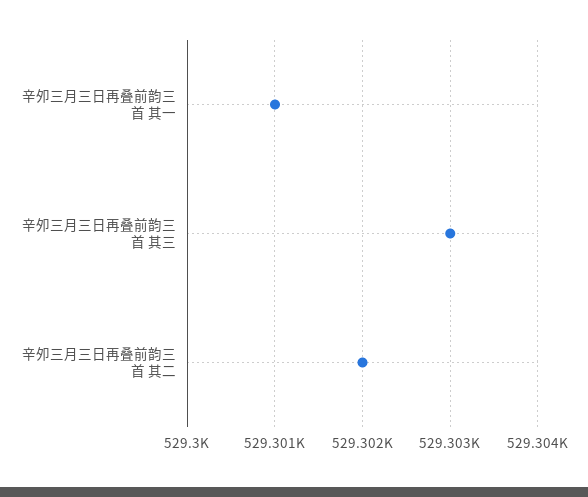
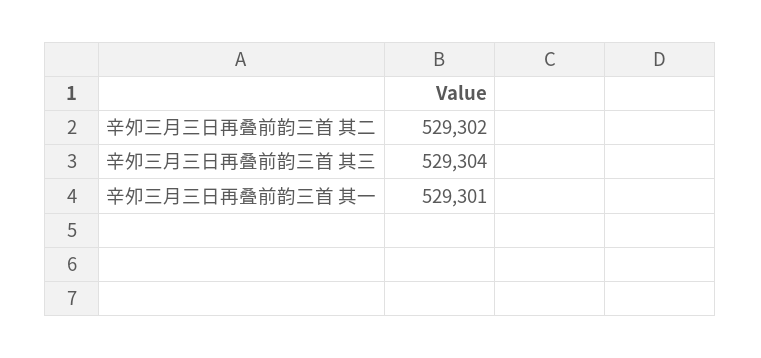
辛夘三月三日再叠前韵三首 其三: 529303 -> 529304

